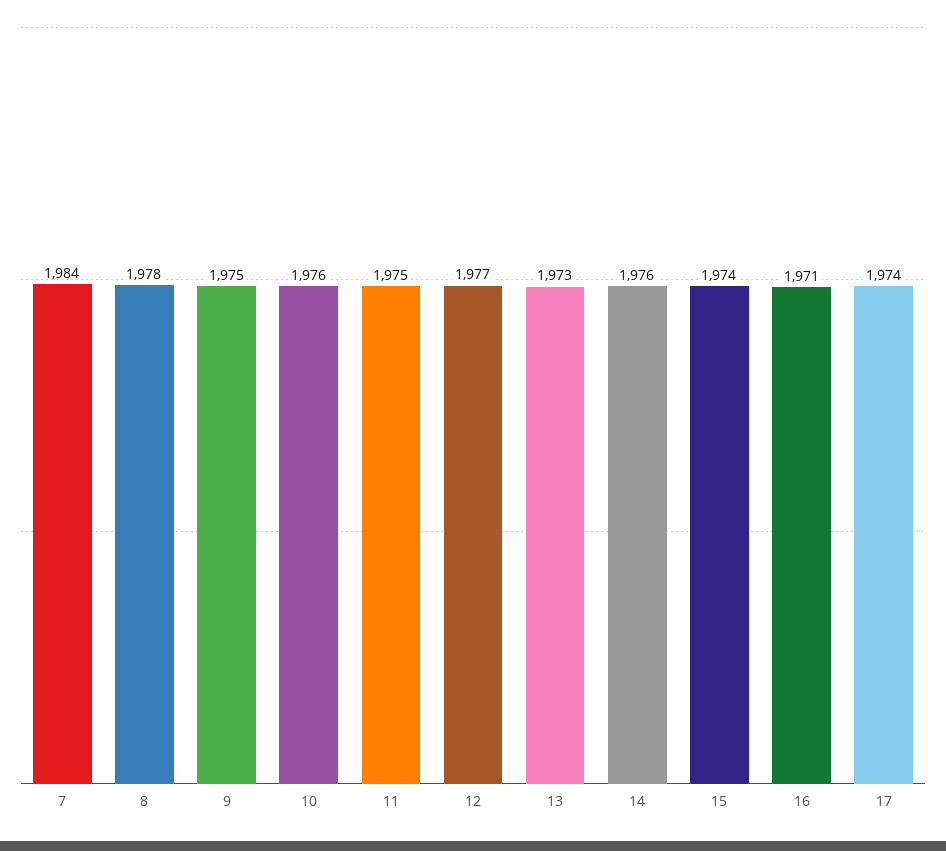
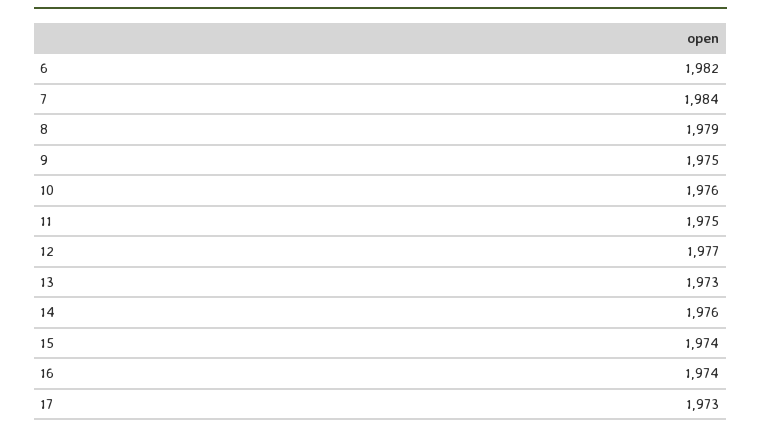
8: 1978 -> 1979
16: 1971 -> 1974
17: 1974 -> 1973
6: none -> 1982

